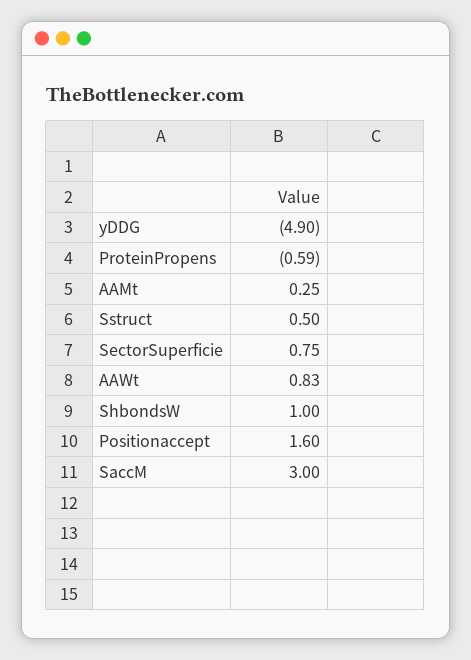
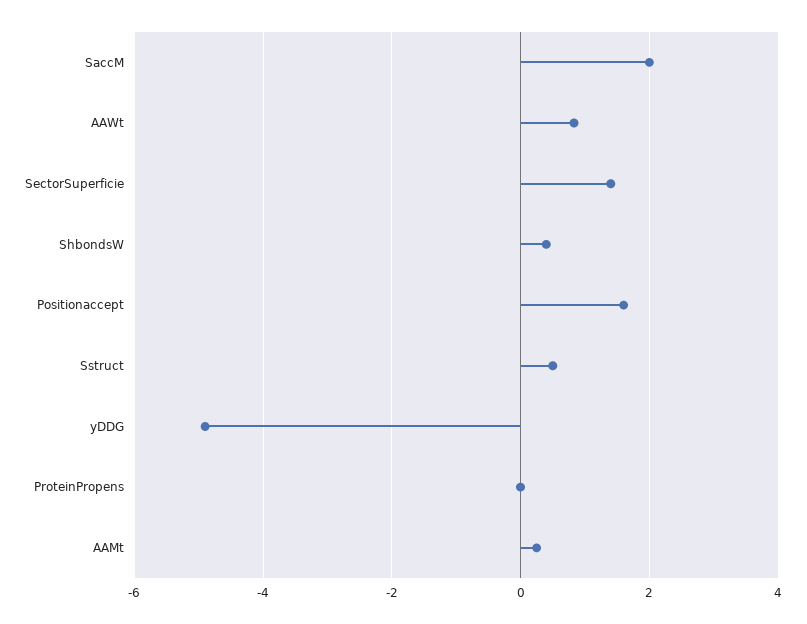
ProteinPropens: -0.59 -> 0
SectorSuperficie: 0.75 -> 1.4
ShbondsW: 1 -> 0.4
SaccM: 3 -> 2

